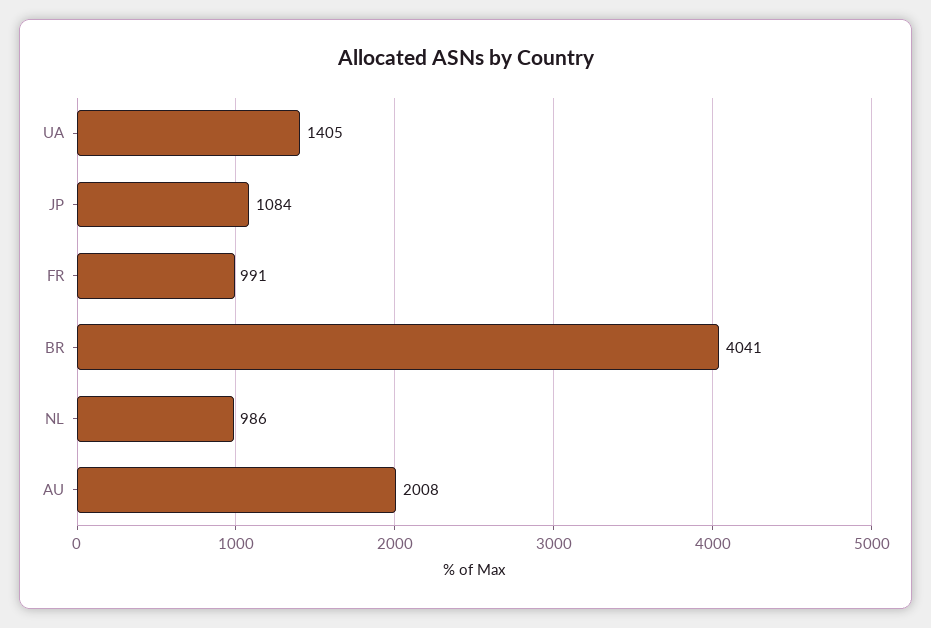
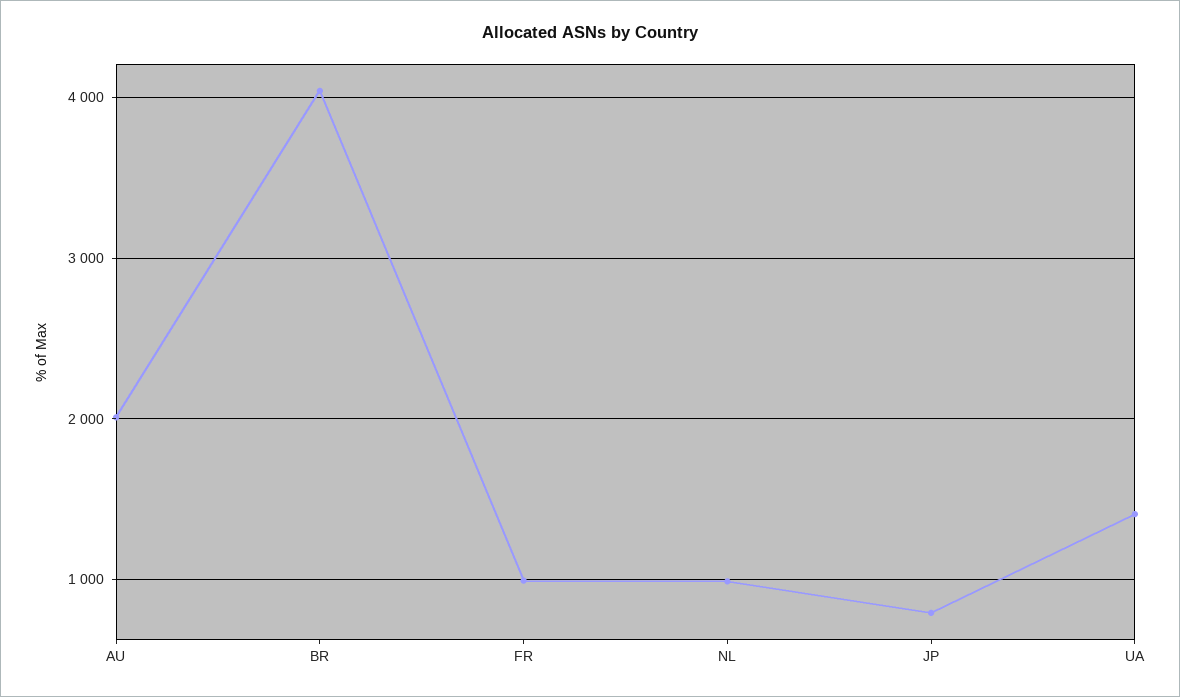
JP: 1084 -> 800

